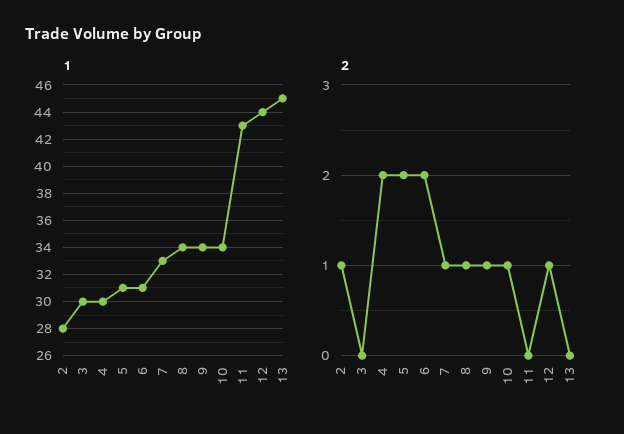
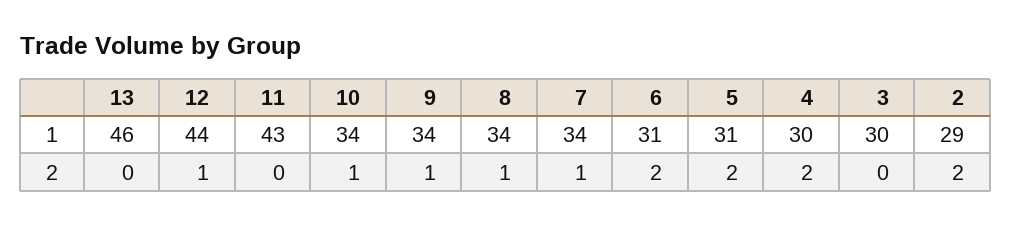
1, 2: 28 -> 29
1, 7: 33 -> 34
1, 13: 45 -> 46
2, 2: 1 -> 2

